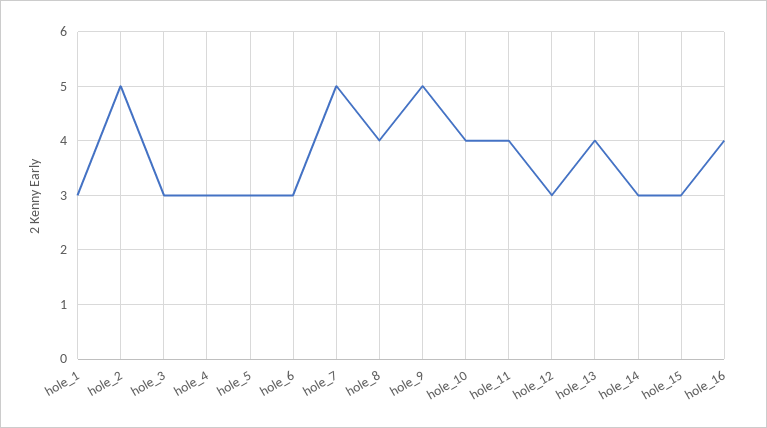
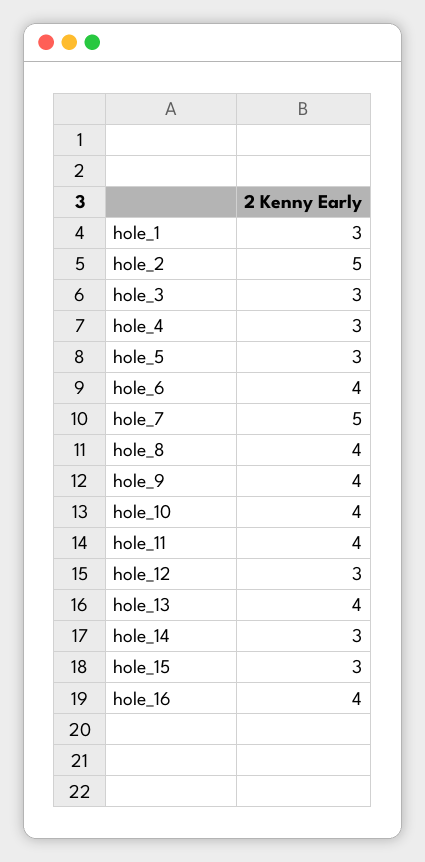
hole_6: 3 -> 4
hole_9: 5 -> 4

